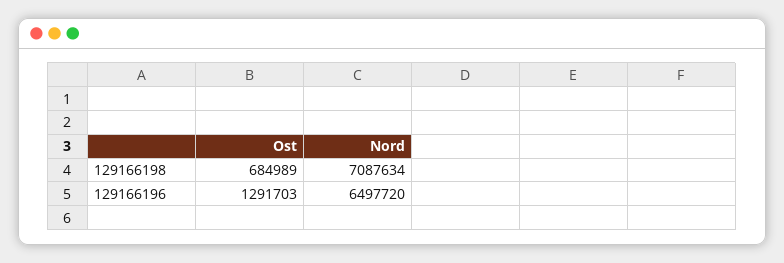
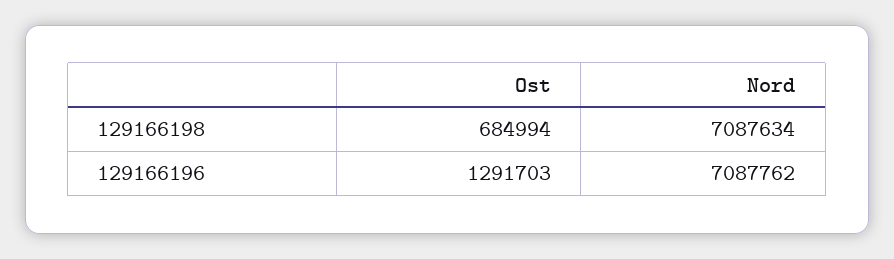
Ost, 129166198: 684989 -> 684994
Nord, 129166196: 6497720 -> 7087762

